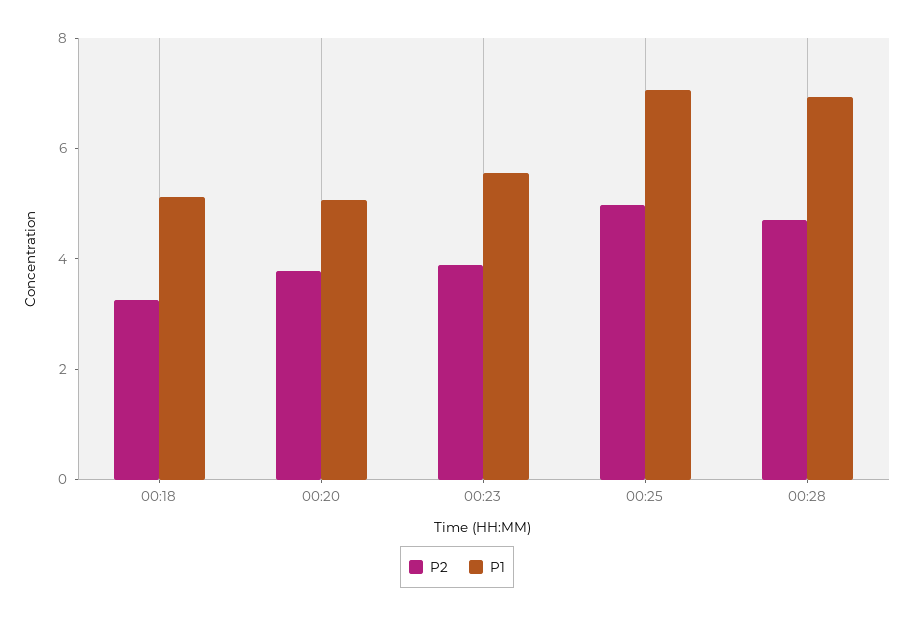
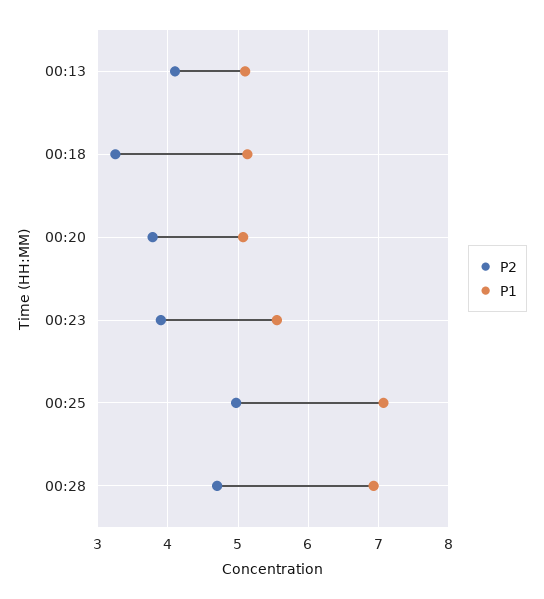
P2, 00:13: none -> 4.1
P1, 00:13: none -> 5.1

